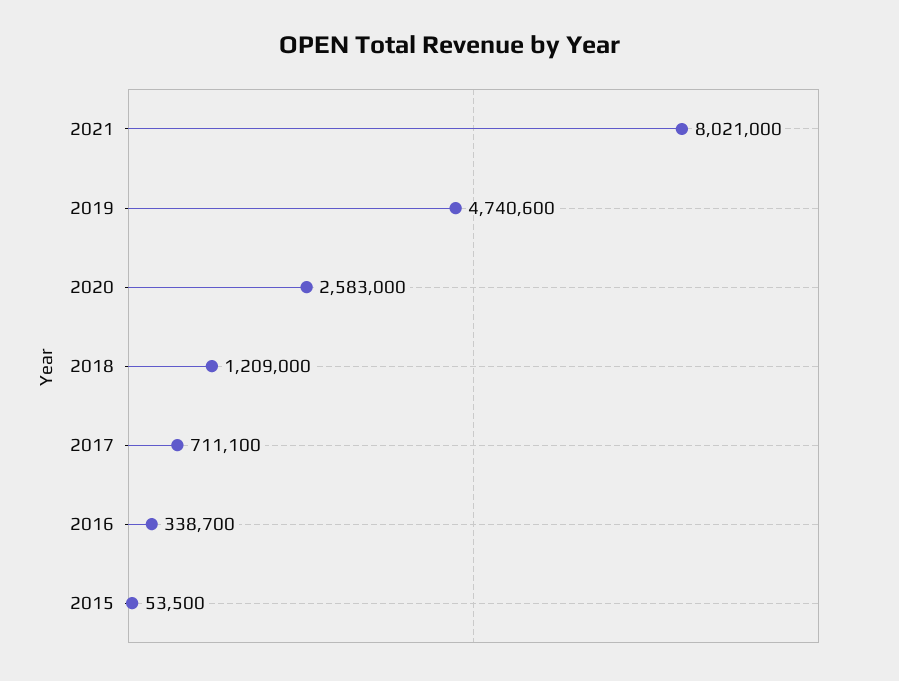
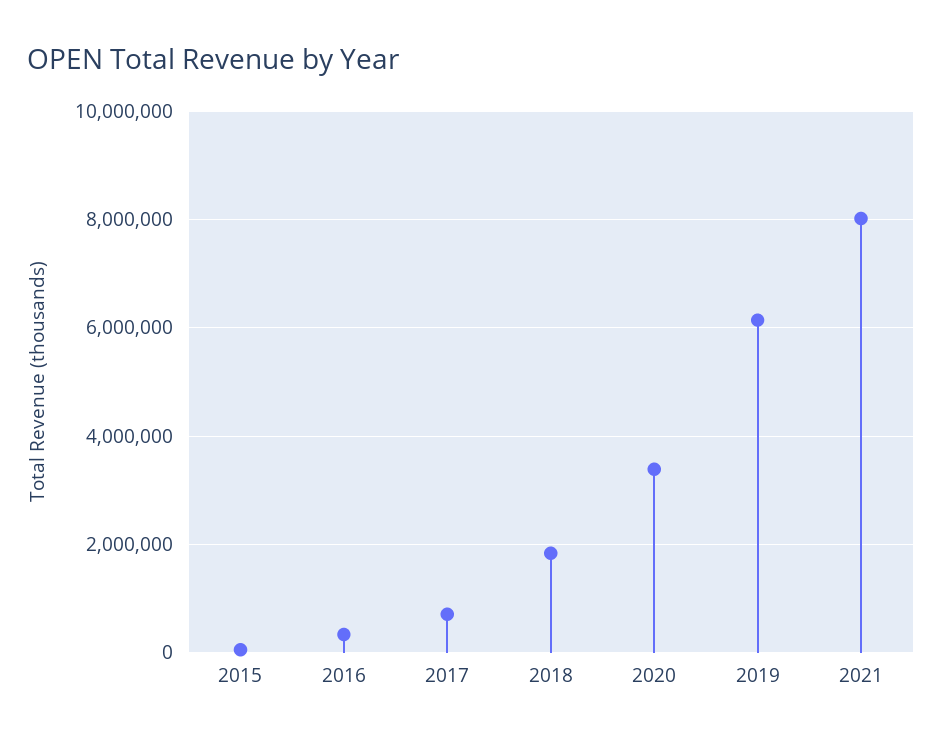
2019: 4740600 -> 6200000
2020: 2583000 -> 3400000
2018: 1209000 -> 1800000

